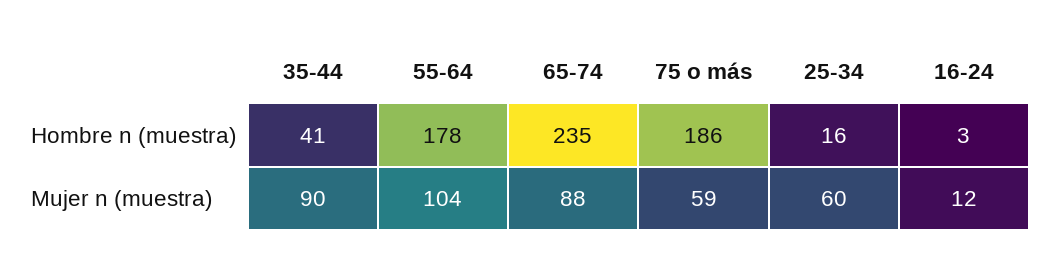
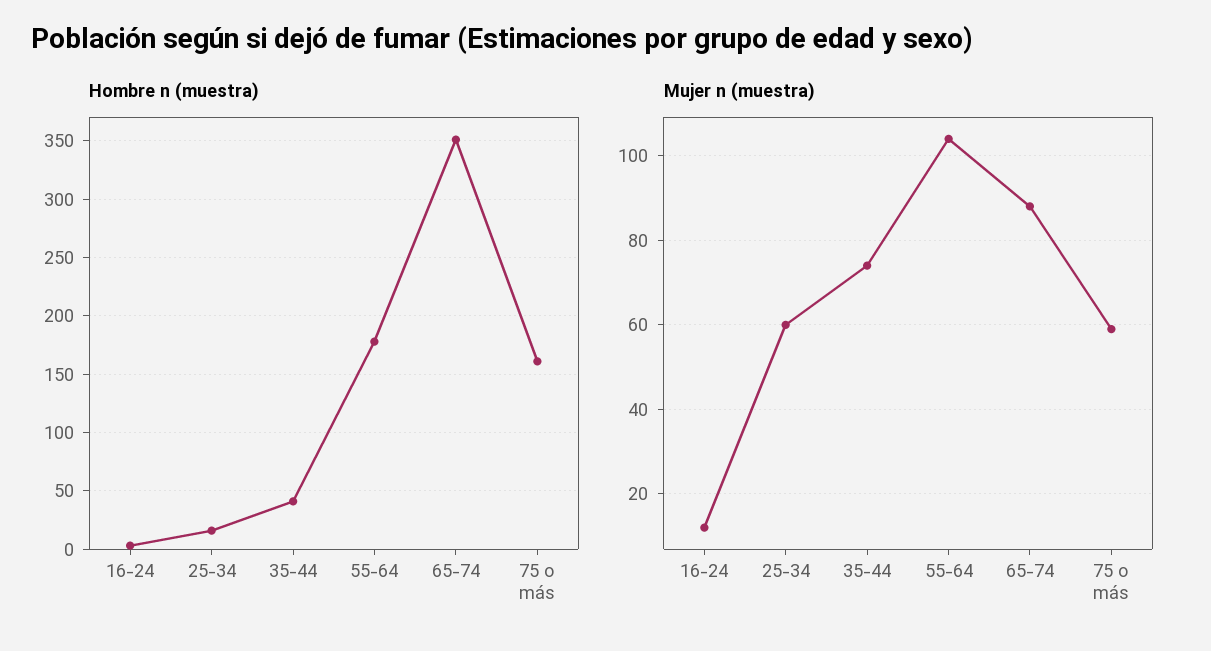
Hombre n (muestra), 65-74: 235 -> 350
Hombre n (muestra), 75 o más: 186 -> 160
Mujer n (muestra), 35-44: 90 -> 75

